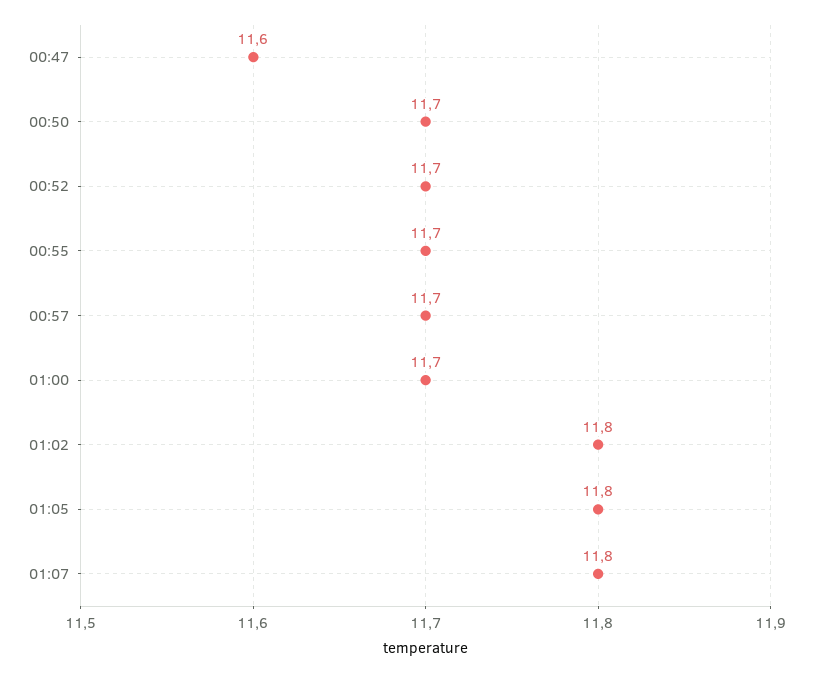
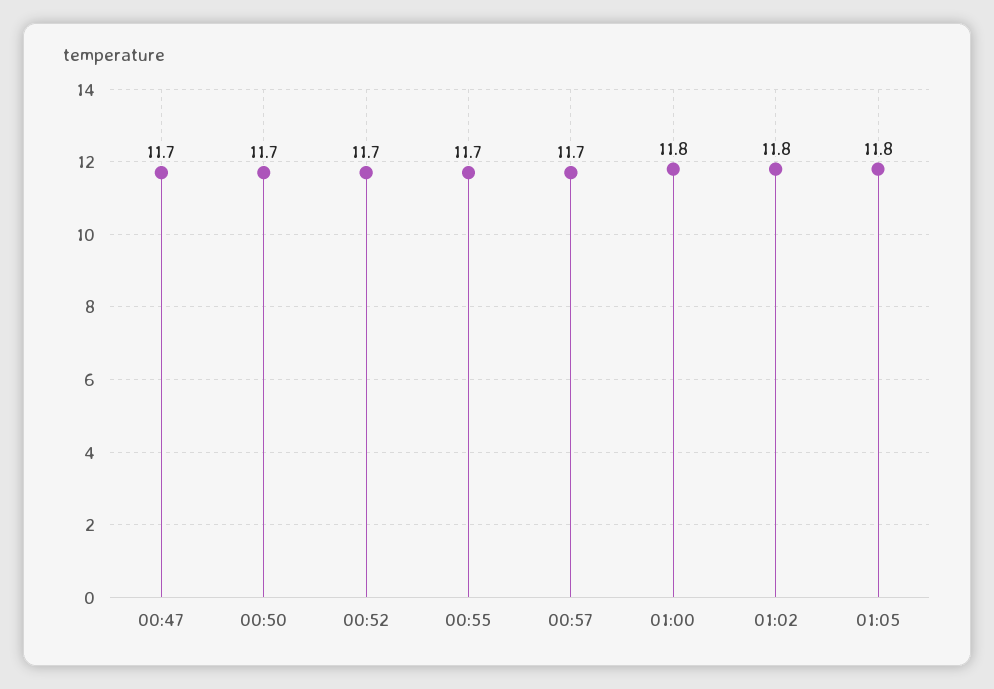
00:47: 11.6 -> 11.7
01:00: 11.7 -> 11.8
01:07: 11.8 -> none

